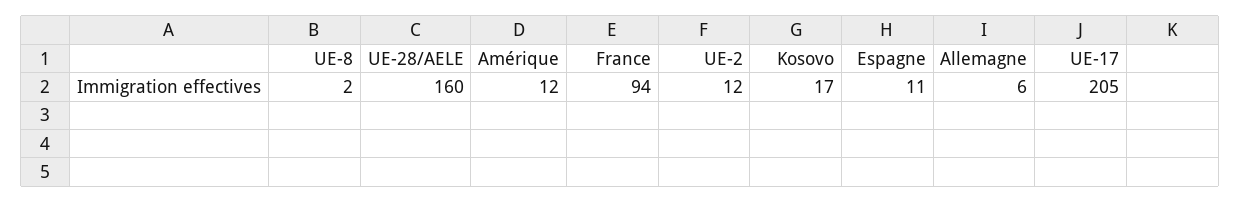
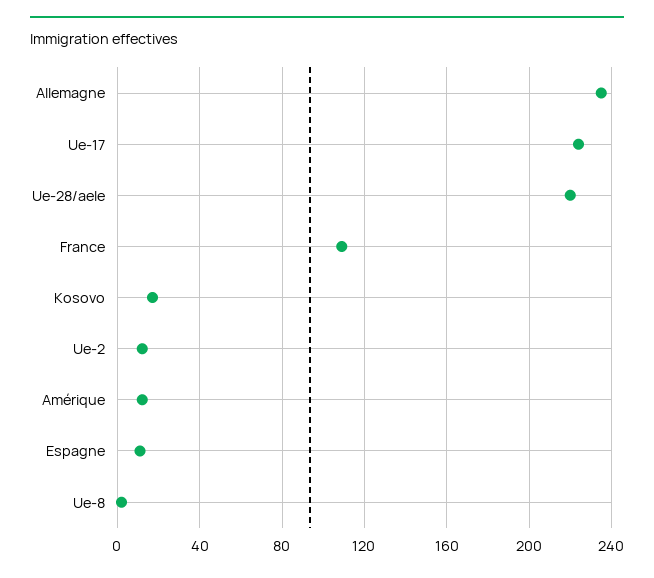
UE-28/AELE: 160 -> 220
France: 94 -> 110
Allemagne: 6 -> 235
UE-17: 205 -> 225

